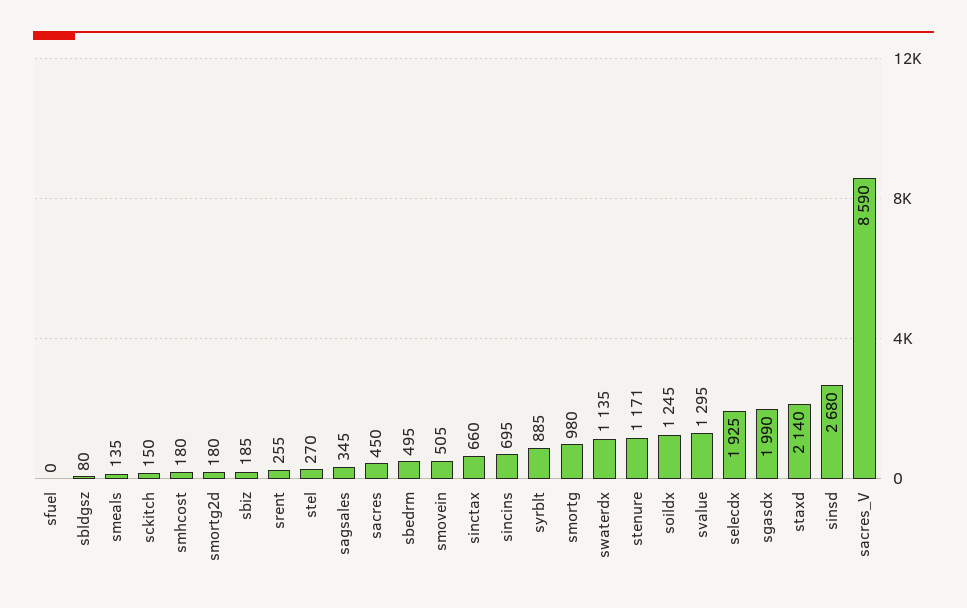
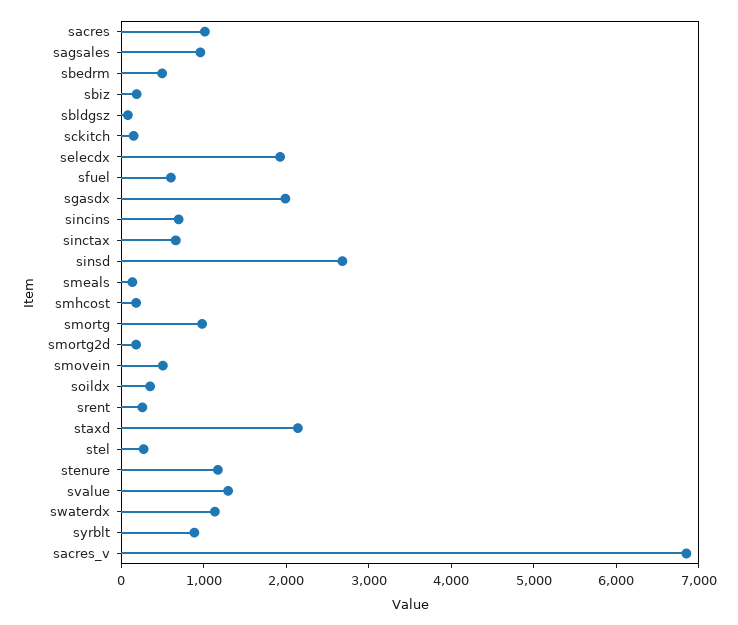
sfuel: 0 -> 600
sagsales: 345 -> 1000
sacres: 450 -> 1000
soildx: 1245 -> 400
sacres_V: 8590 -> 6800

